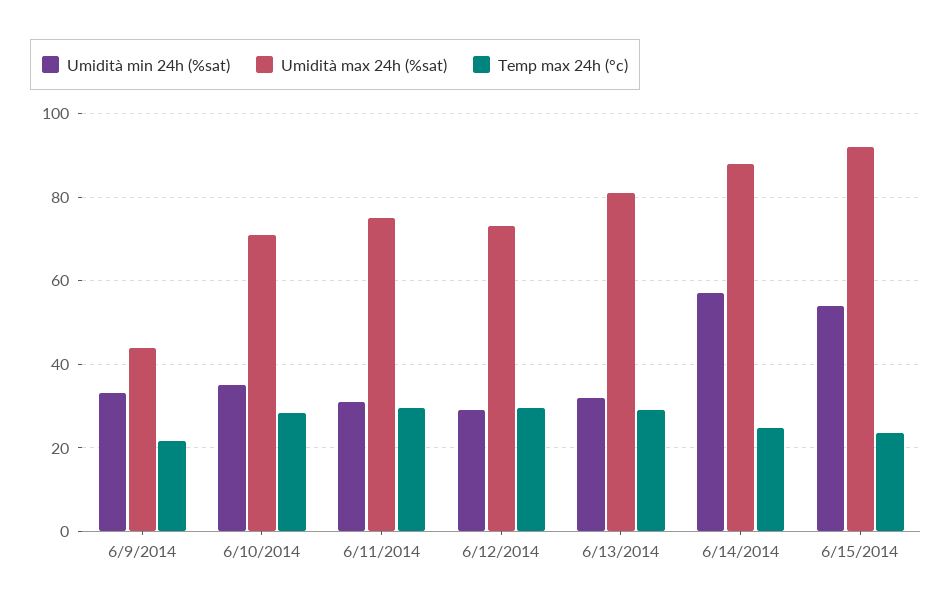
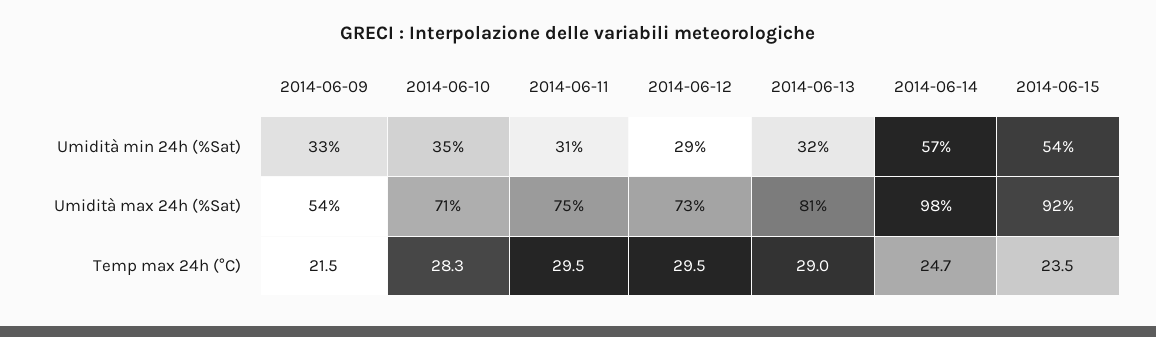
Umidità max 24h (%sat), 6/9/2014: 44 -> 54
Umidità max 24h (%sat), 6/14/2014: 88 -> 98

